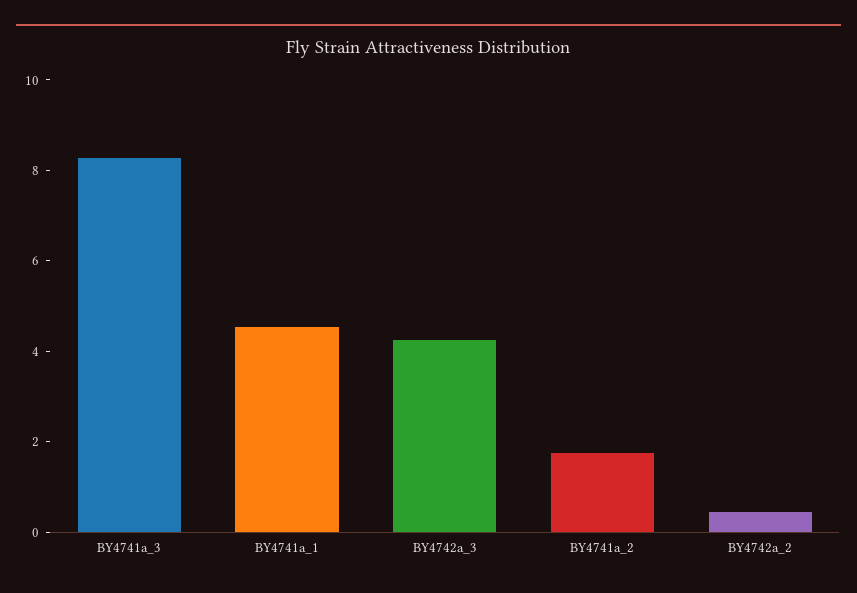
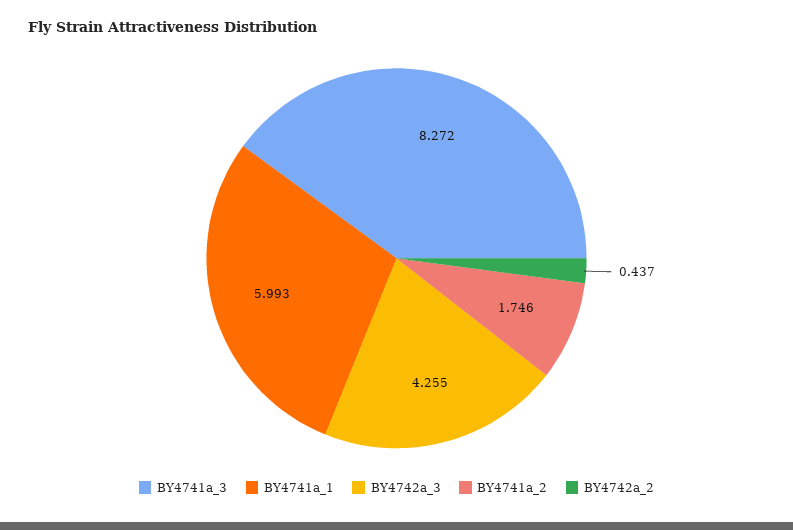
BY4741a_1: 4.5 -> 5.993

